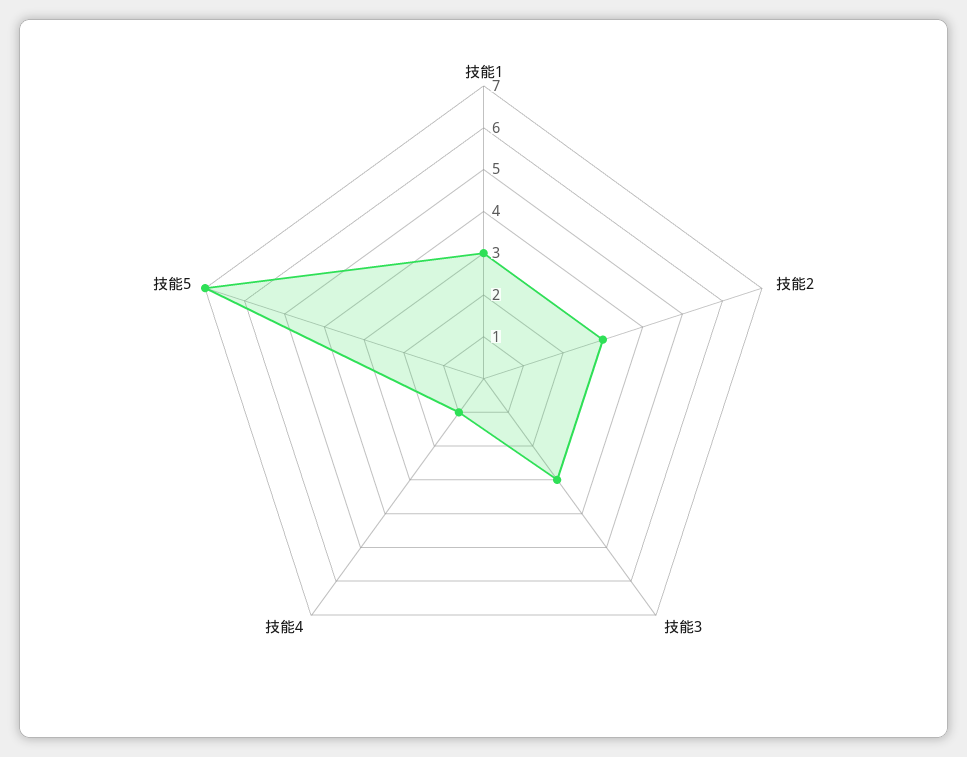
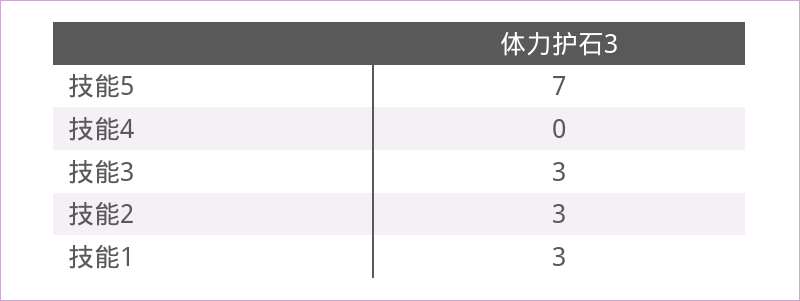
技能4: 1 -> 0

